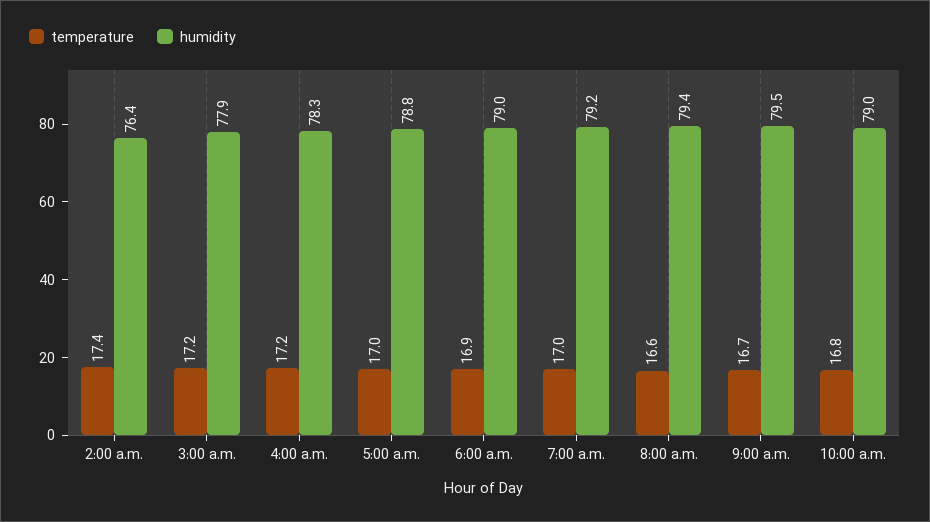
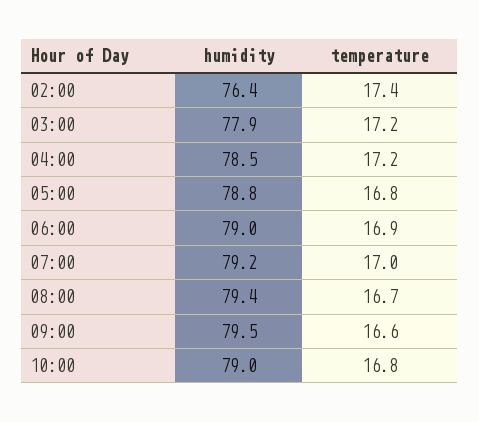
humidity, 4:00 a.m.: 78.3 -> 78.5
temperature, 5:00 a.m.: 17 -> 16.8
temperature, 8:00 a.m.: 16.6 -> 16.7
temperature, 9:00 a.m.: 16.7 -> 16.6

